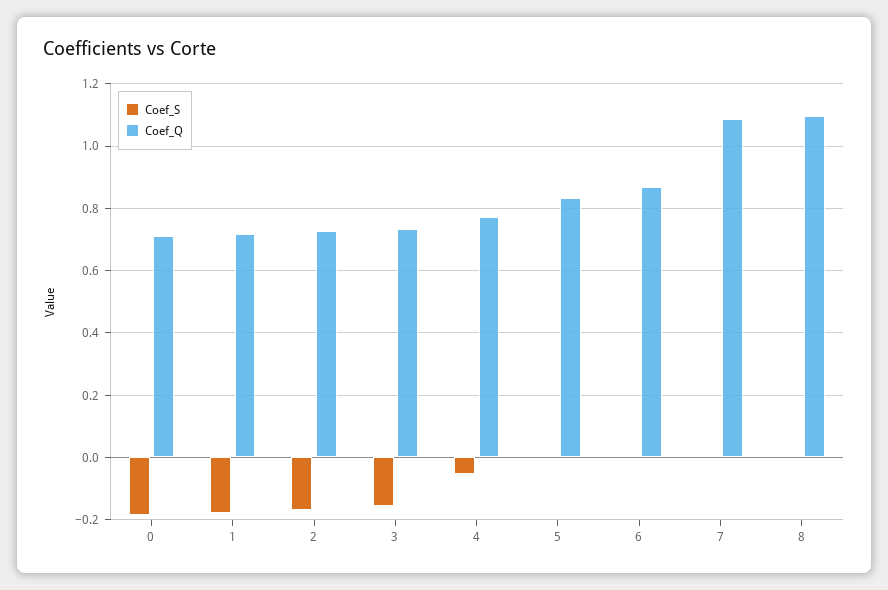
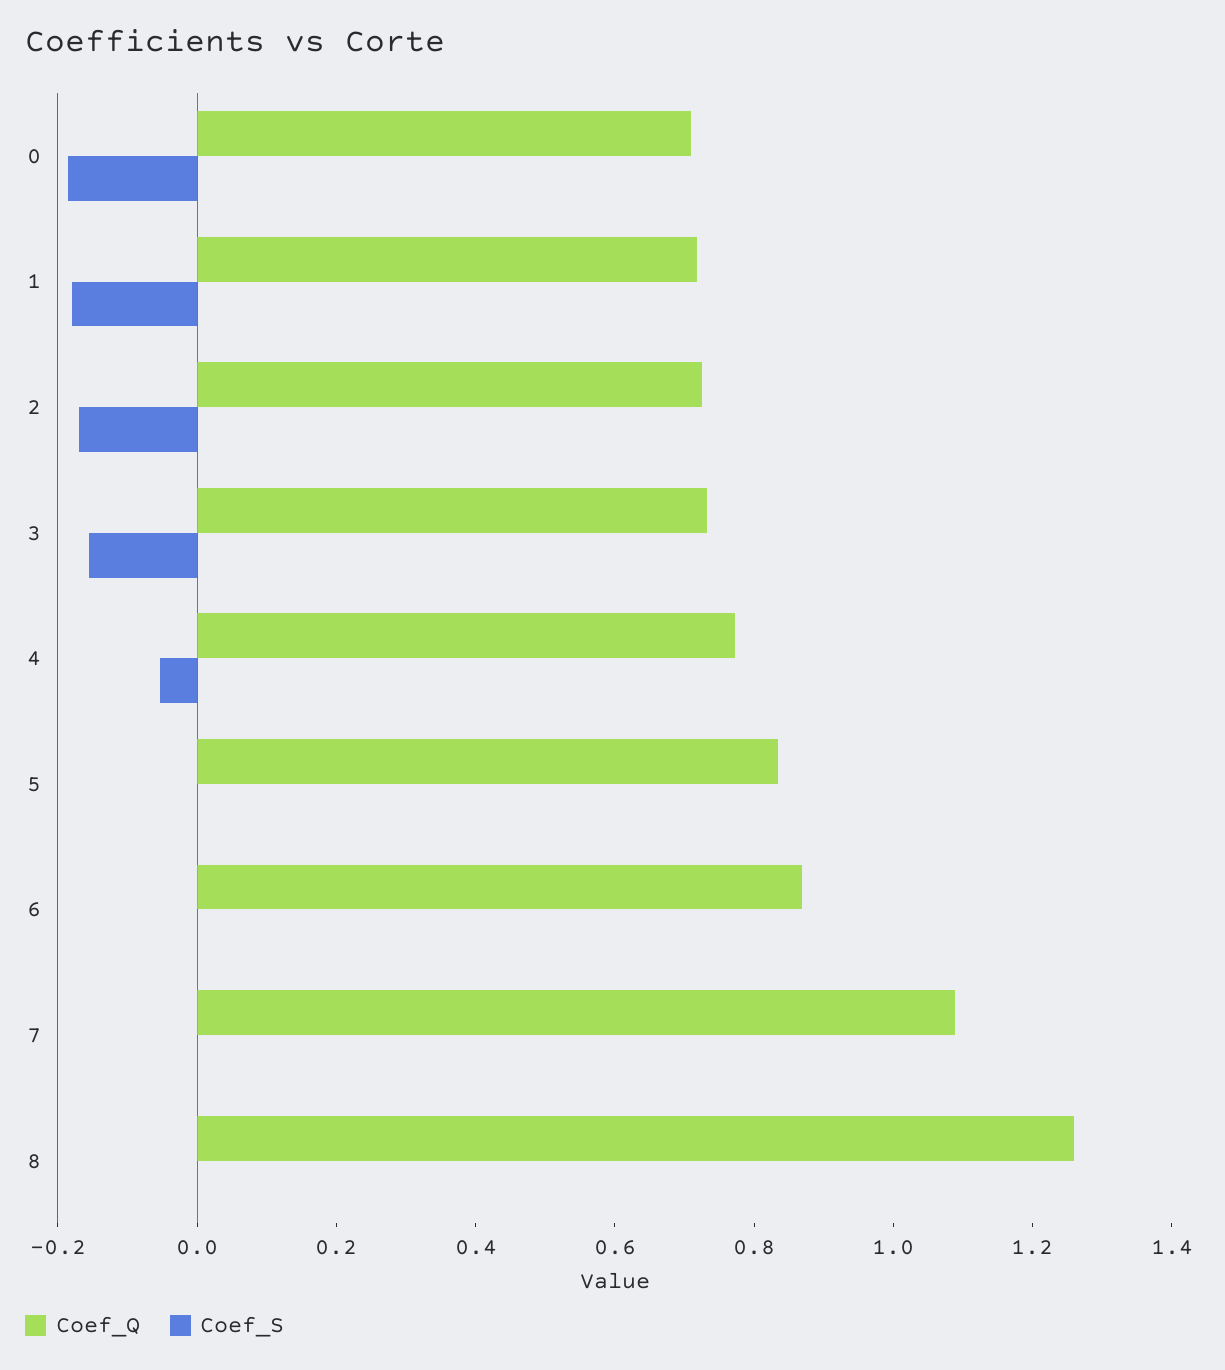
Coef_Q, 8: 1.1 -> 1.25

